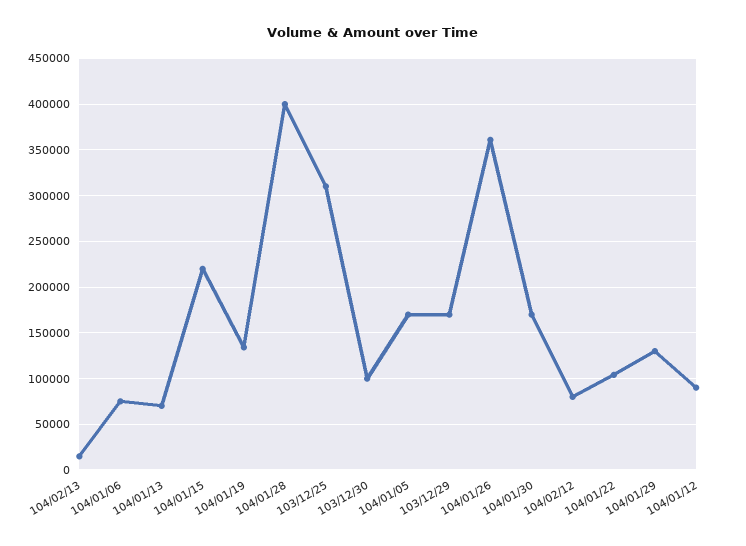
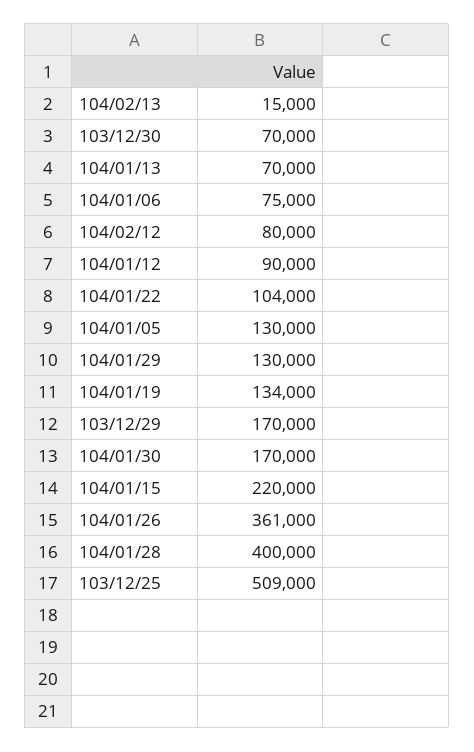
103/12/25: 310000 -> 509000
103/12/30: 100000 -> 70000
104/01/05: 170000 -> 130000

